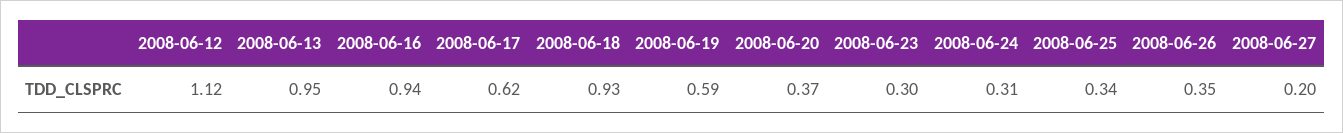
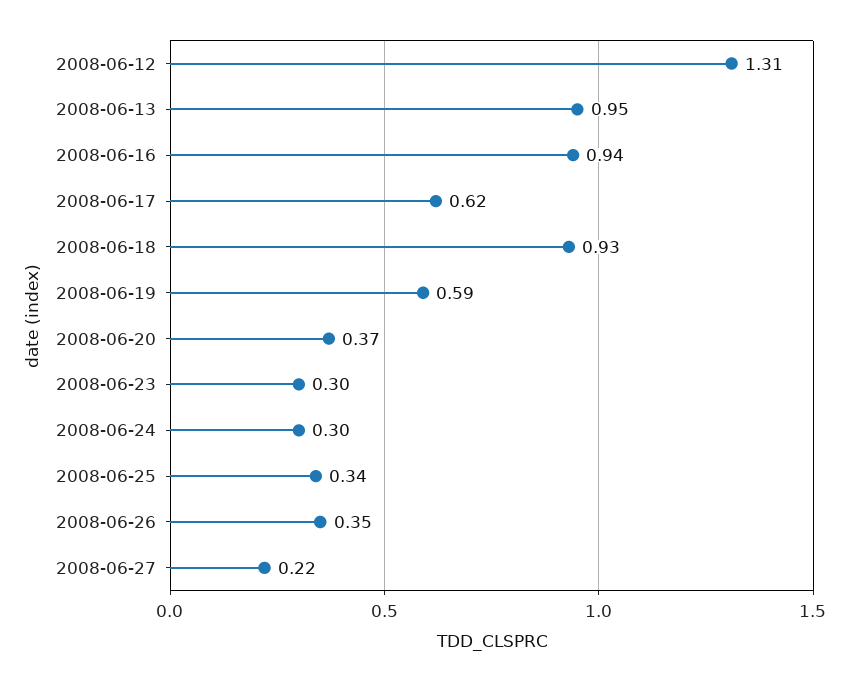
2008-06-12: 1.12 -> 1.31
2008-06-24: 0.31 -> 0.3
2008-06-27: 0.2 -> 0.22

